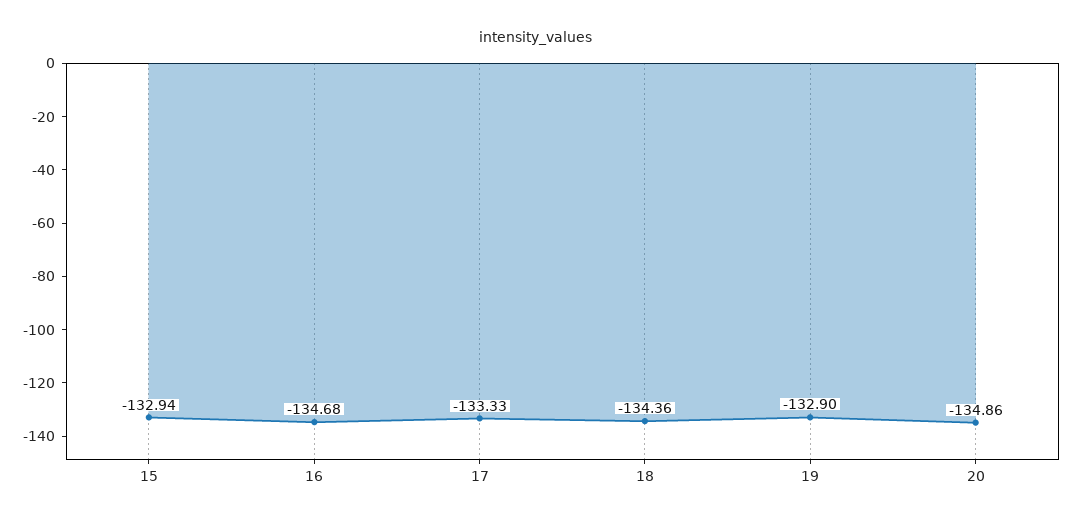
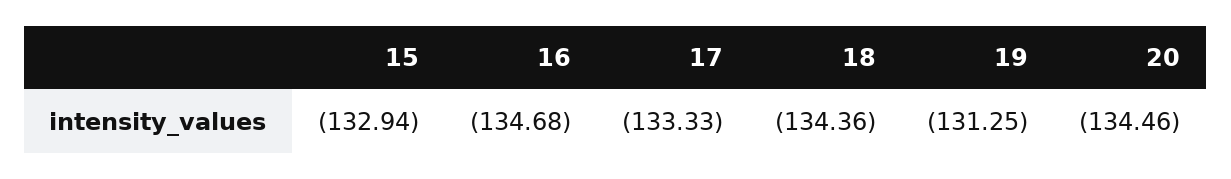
19: -132.9 -> -131.25
20: -134.86 -> -134.46

